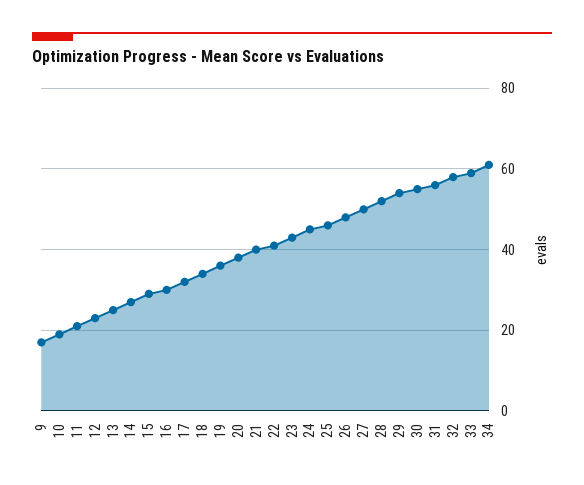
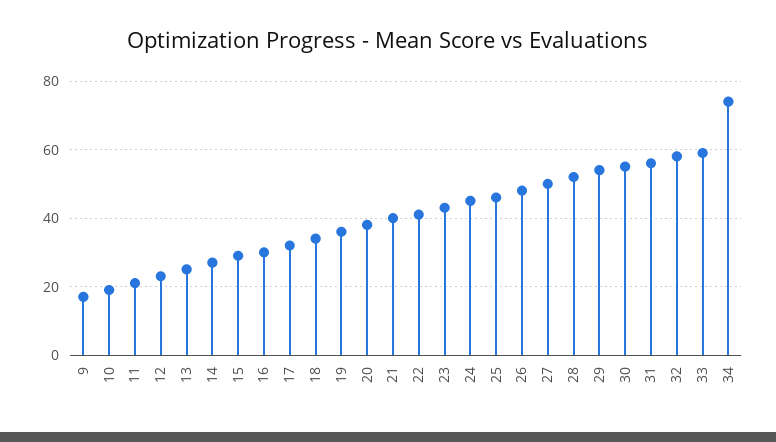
34: 60 -> 75

